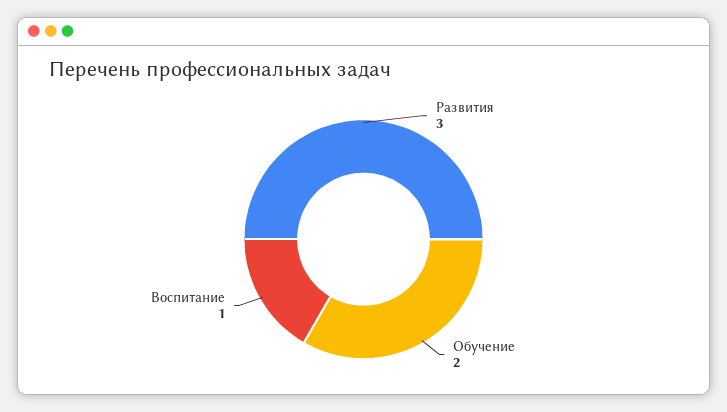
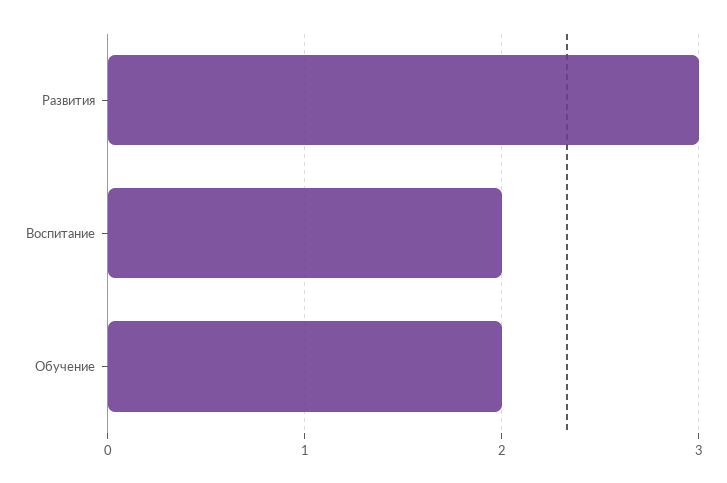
Воспитание: 1 -> 2

